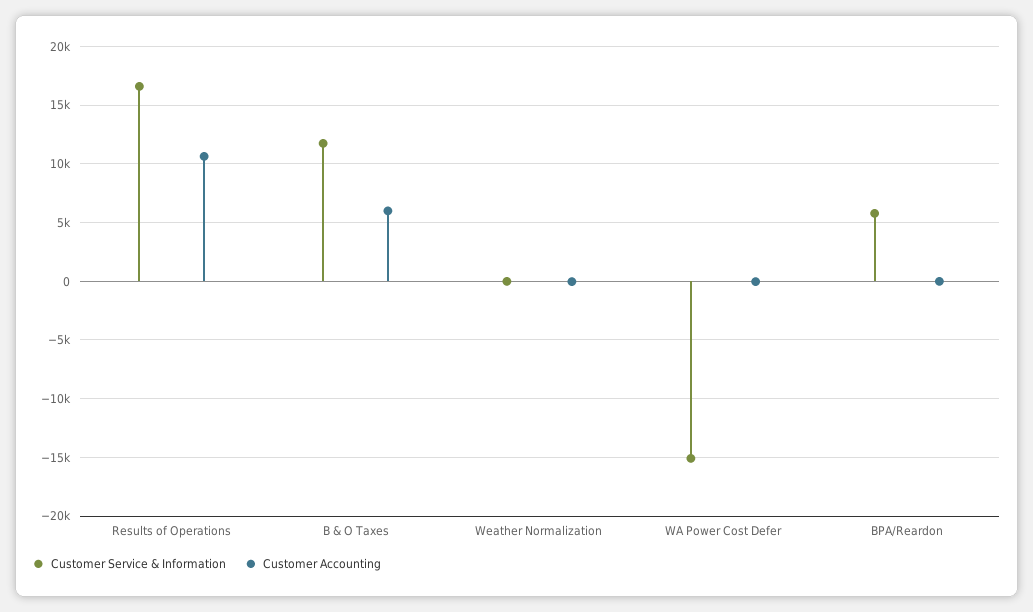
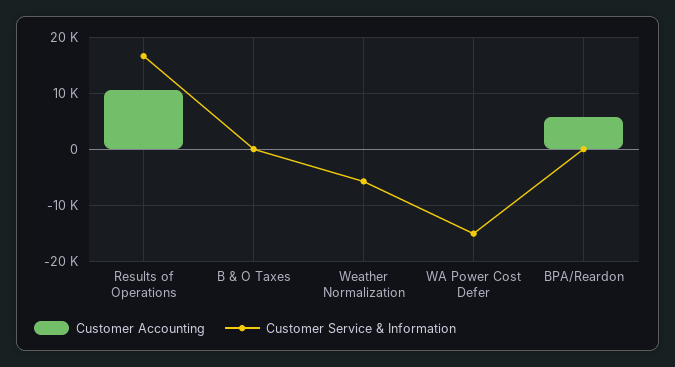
Customer Service & Information, B & O Taxes: 12000 -> 0
Customer Accounting, B & O Taxes: 6000 -> 0
Customer Service & Information, Weather Normalization: 0 -> -6000
Customer Service & Information, BPA/Reardon: 6000 -> 0
Customer Accounting, BPA/Reardon: 0 -> 6000

